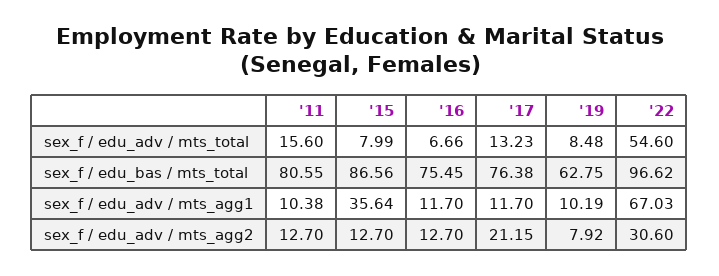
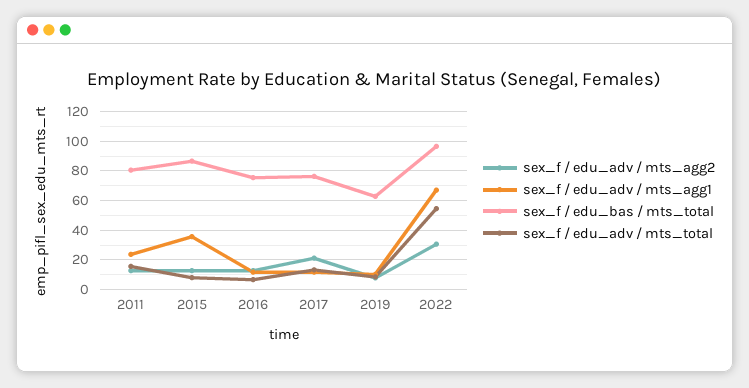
sex_f / edu_adv / mts_agg1, '11: 10.38 -> 25

